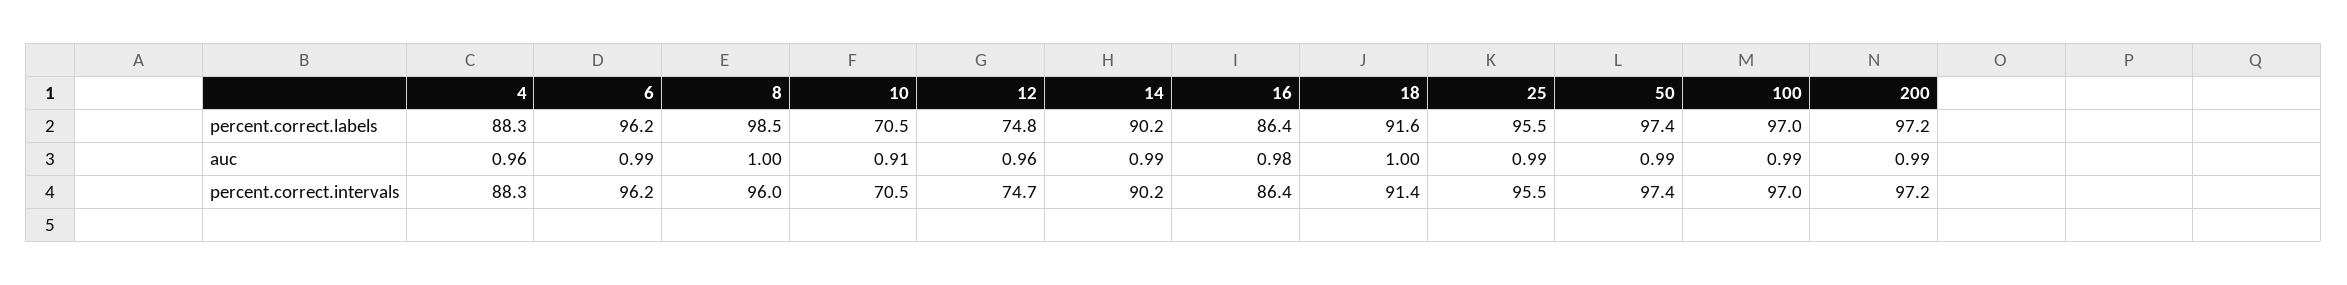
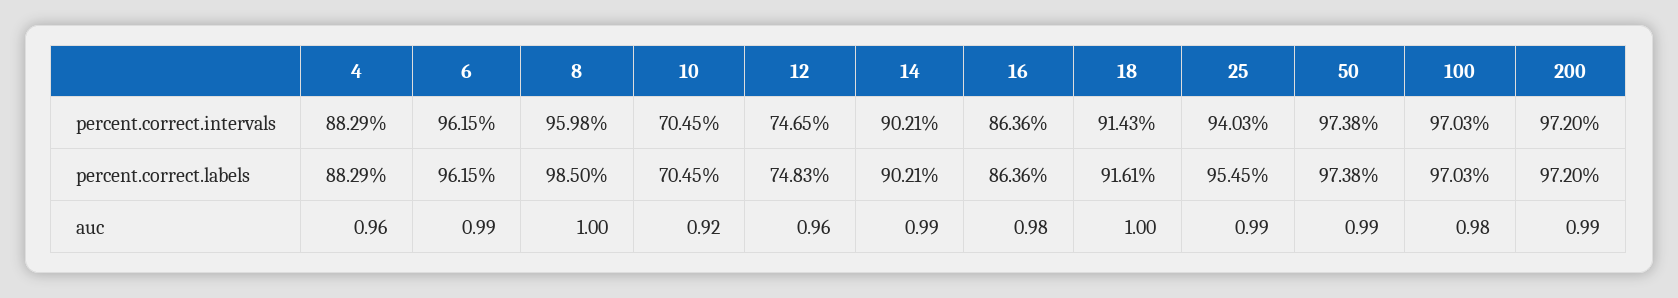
10, auc: 0.91 -> 0.92
100, auc: 0.99 -> 0.98
25, percent.correct.intervals: 95.5 -> 94.03

